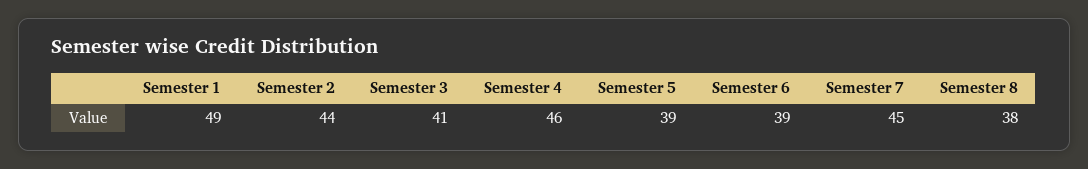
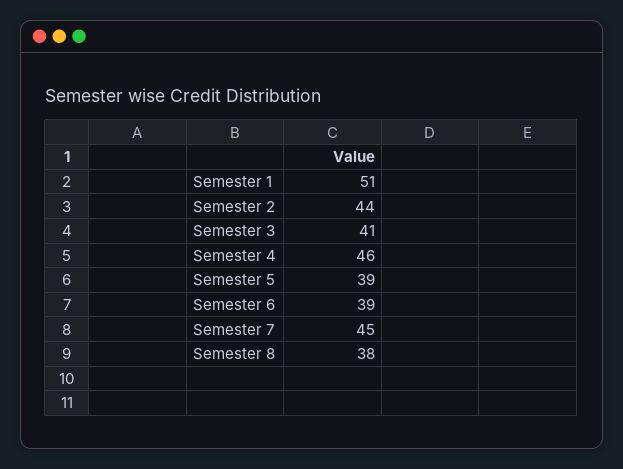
Semester 1: 49 -> 51

